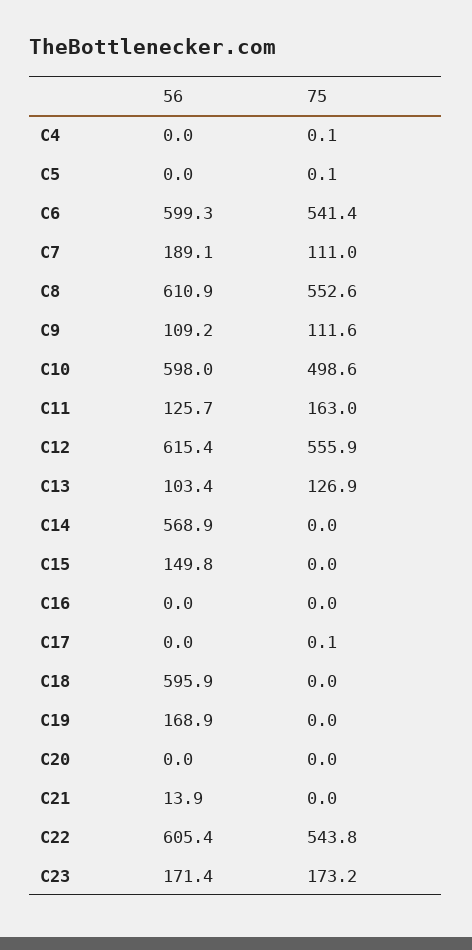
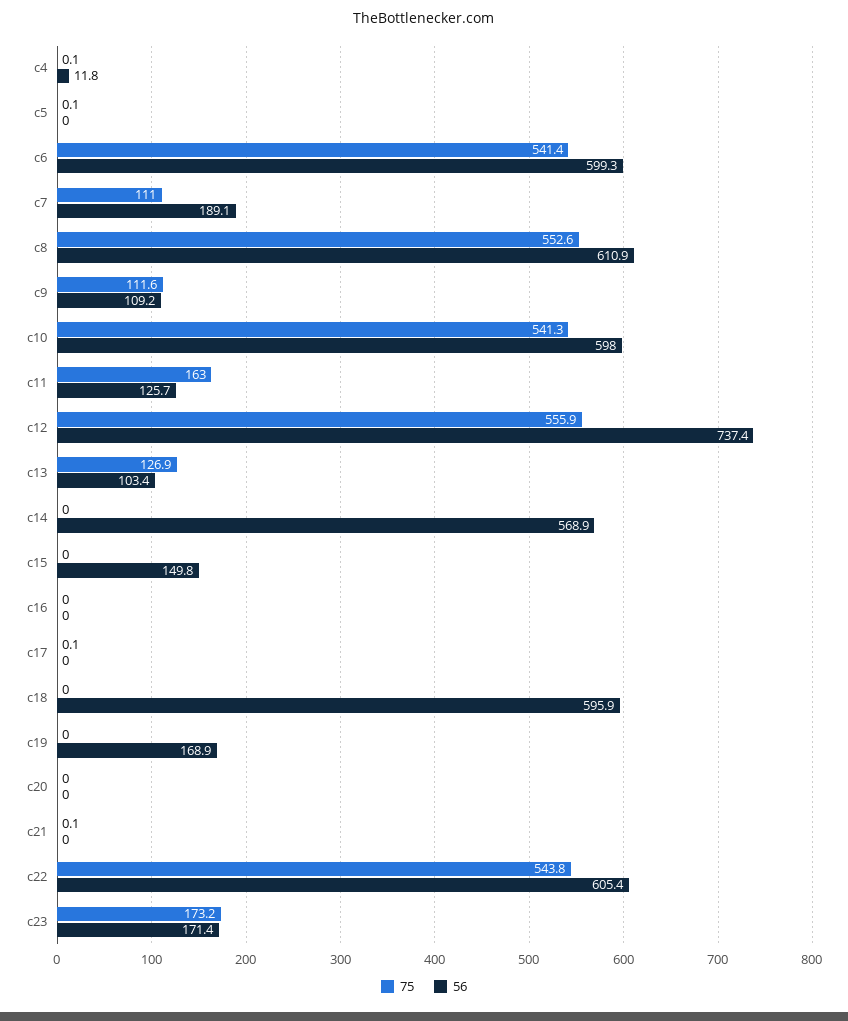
56, C4: 0 -> 11.8
75, C10: 498.6 -> 541.3
56, C12: 615.4 -> 737.4
56, C21: 13.9 -> 0
75, C21: 0 -> 0.1

